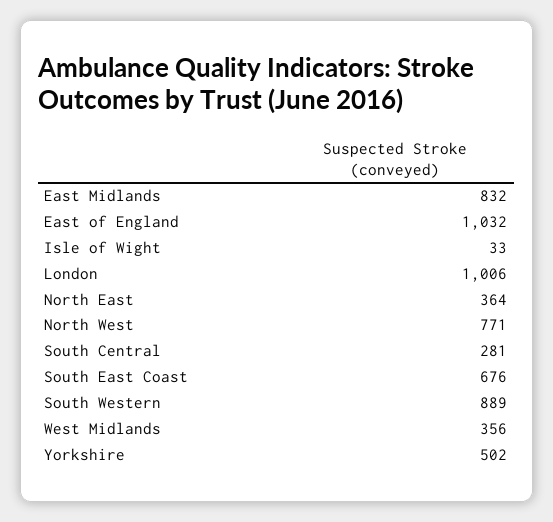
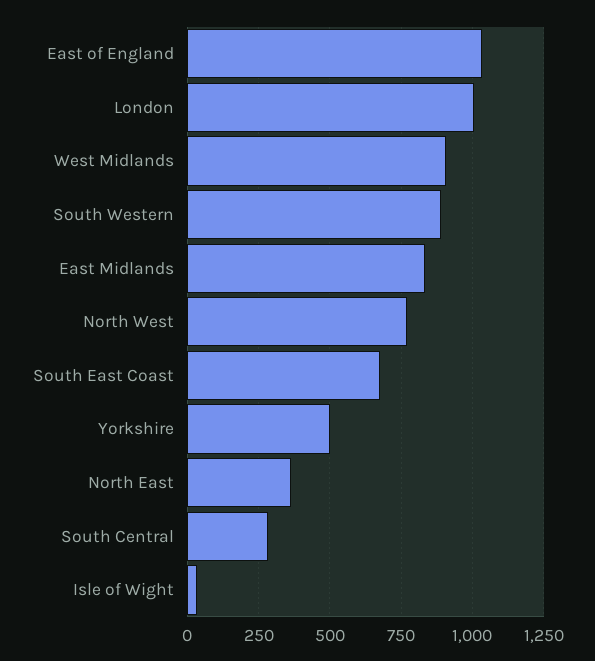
West Midlands: 356 -> 900

